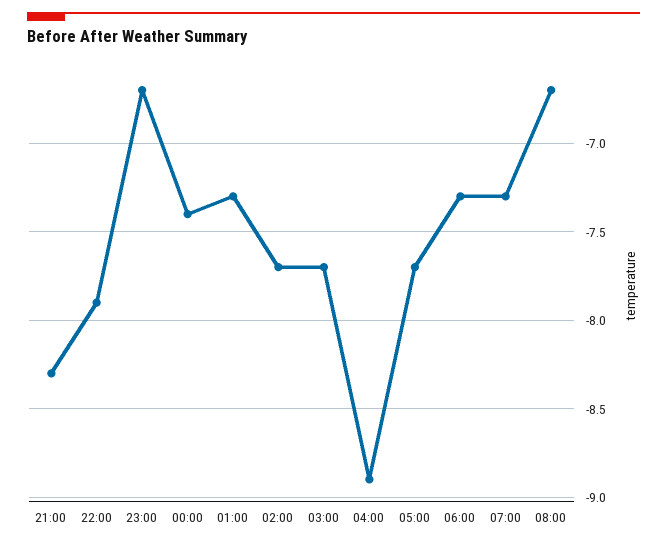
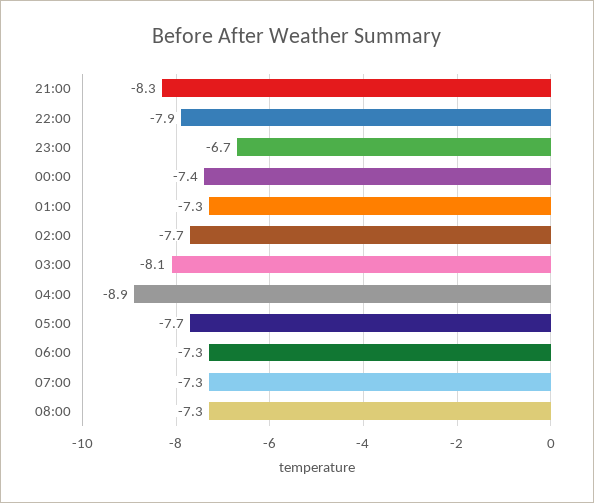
03:00: -7.7 -> -8.1
08:00: -6.7 -> -7.3

